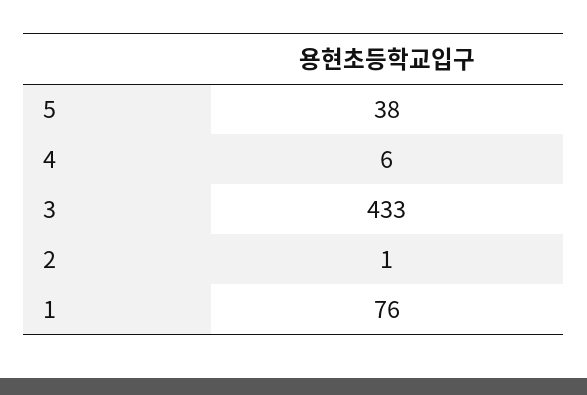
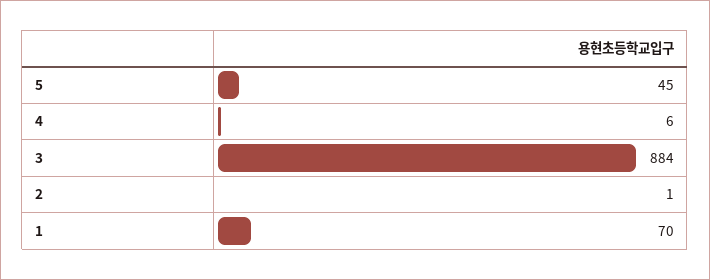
5: 38 -> 45
3: 433 -> 884
1: 76 -> 70

